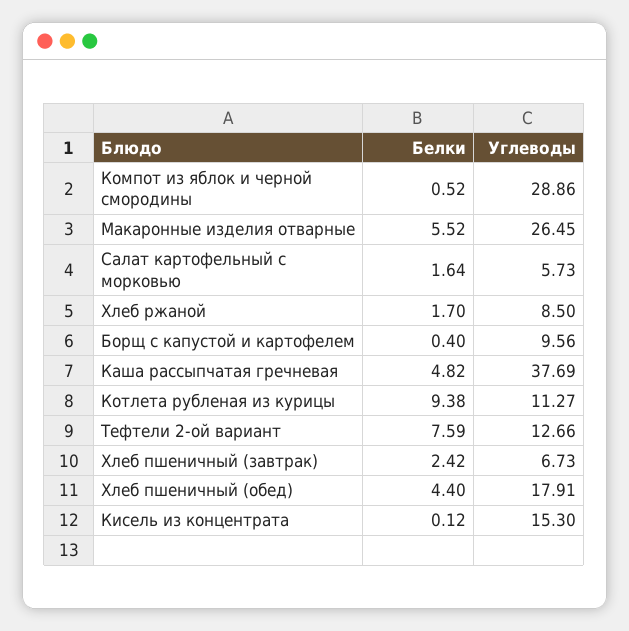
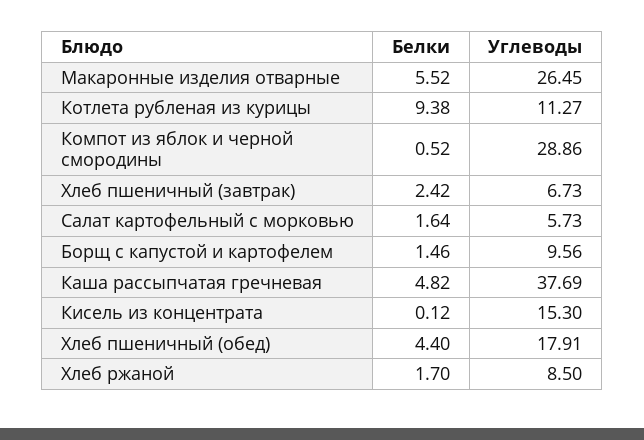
Белки, Борщ с капустой и картофелем: 0.4 -> 1.46
Белки, Тефтели 2-ой вариант: 7.59 -> none
Углеводы, Тефтели 2-ой вариант: 12.66 -> none

